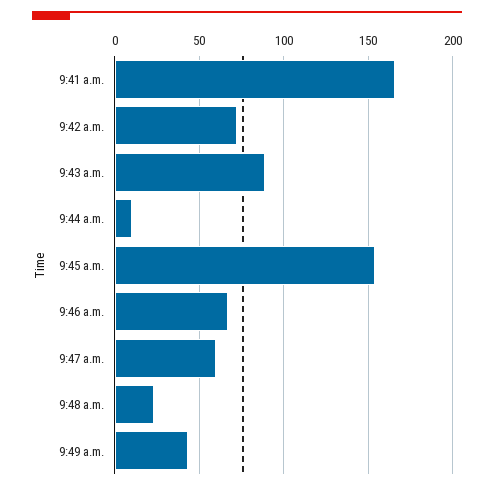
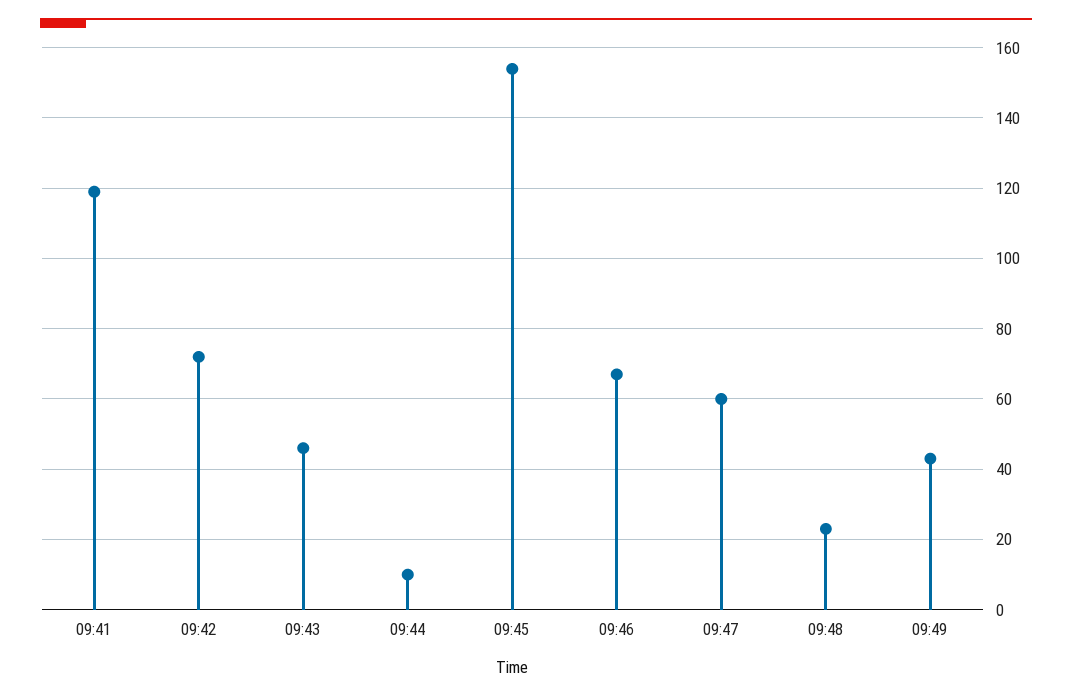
9:41 a.m.: 165 -> 120
9:43 a.m.: 90 -> 45

